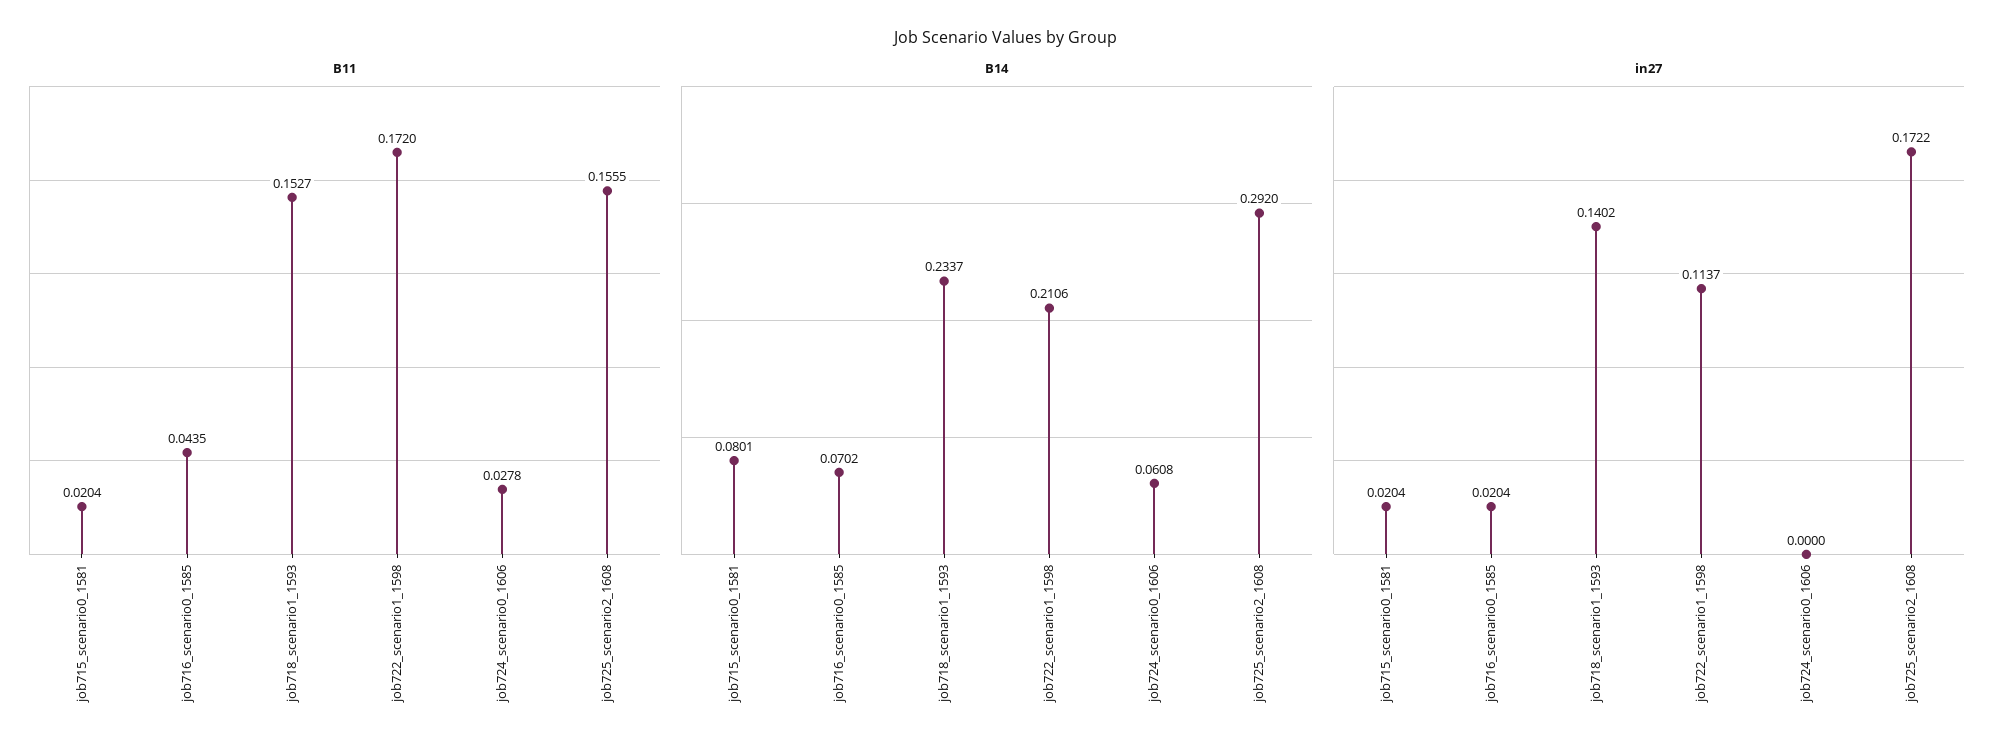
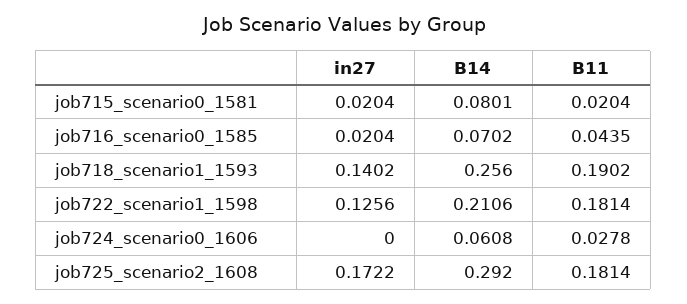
B11, job718_scenario1_1593: 0.1527 -> 0.1902
B11, job722_scenario1_1598: 0.172 -> 0.1814
B11, job725_scenario2_1608: 0.1555 -> 0.1814
B14, job718_scenario1_1593: 0.2337 -> 0.256
in27, job722_scenario1_1598: 0.1137 -> 0.1256

